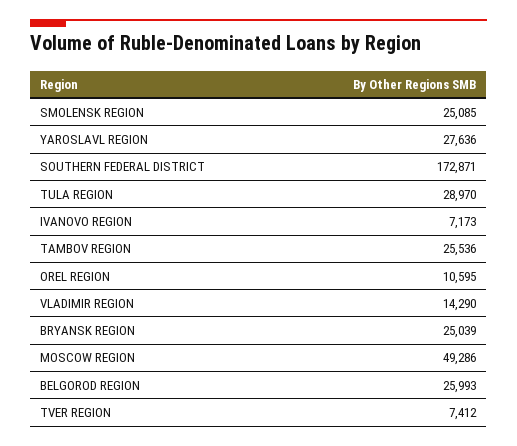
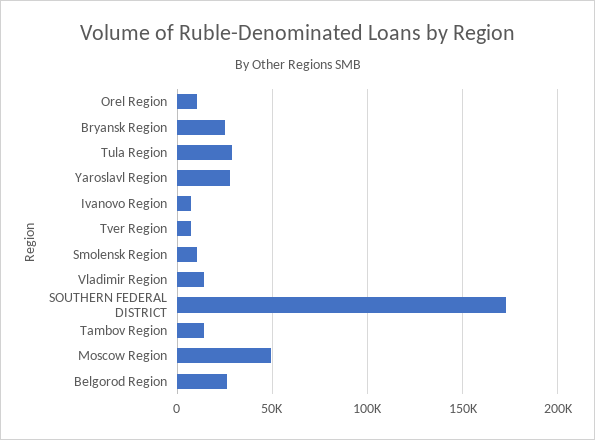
SMOLENSK REGION: 25085 -> 10000
TAMBOV REGION: 25536 -> 15000

